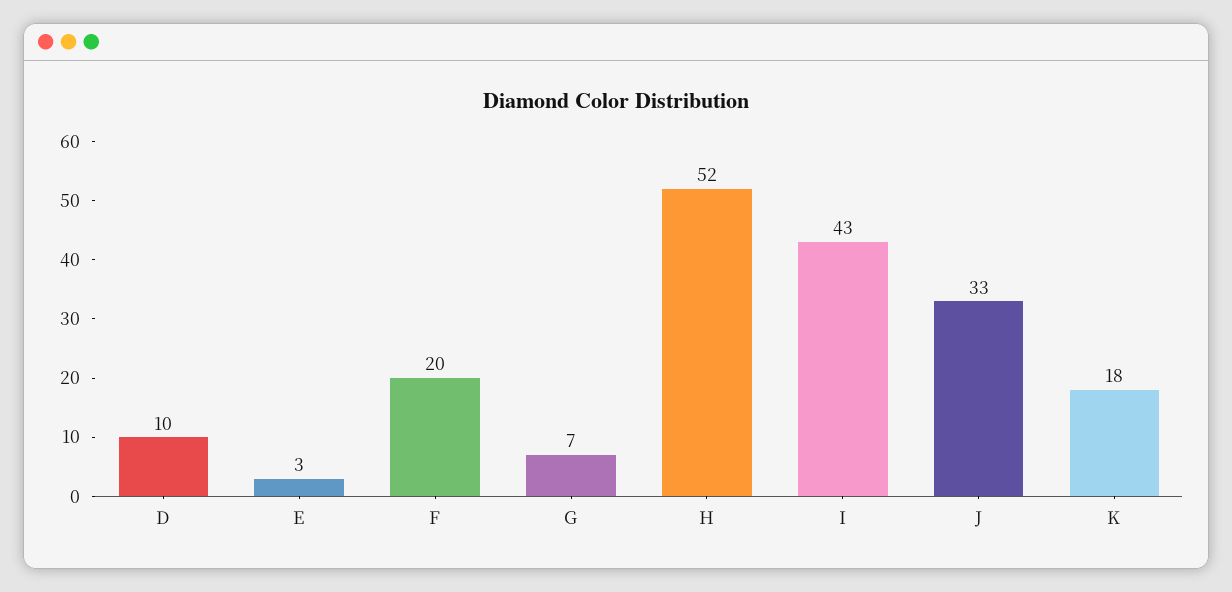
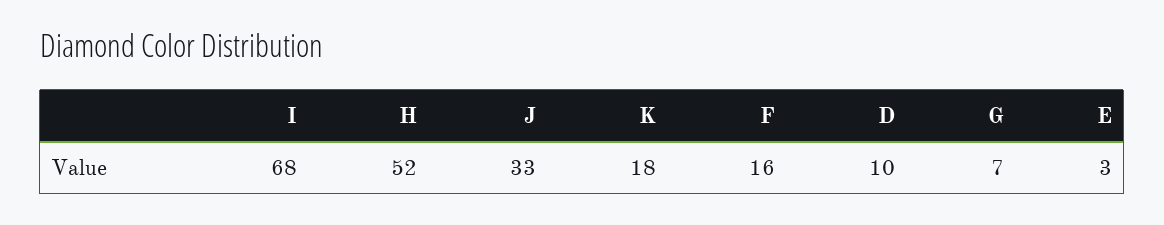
F: 20 -> 16
I: 43 -> 68

